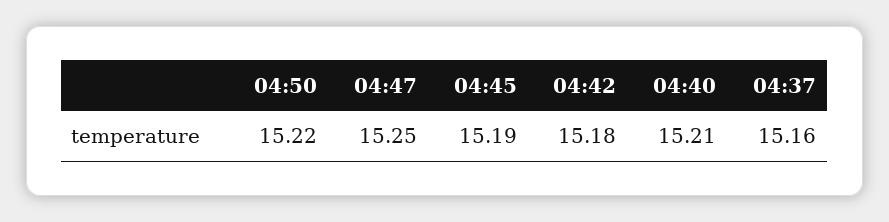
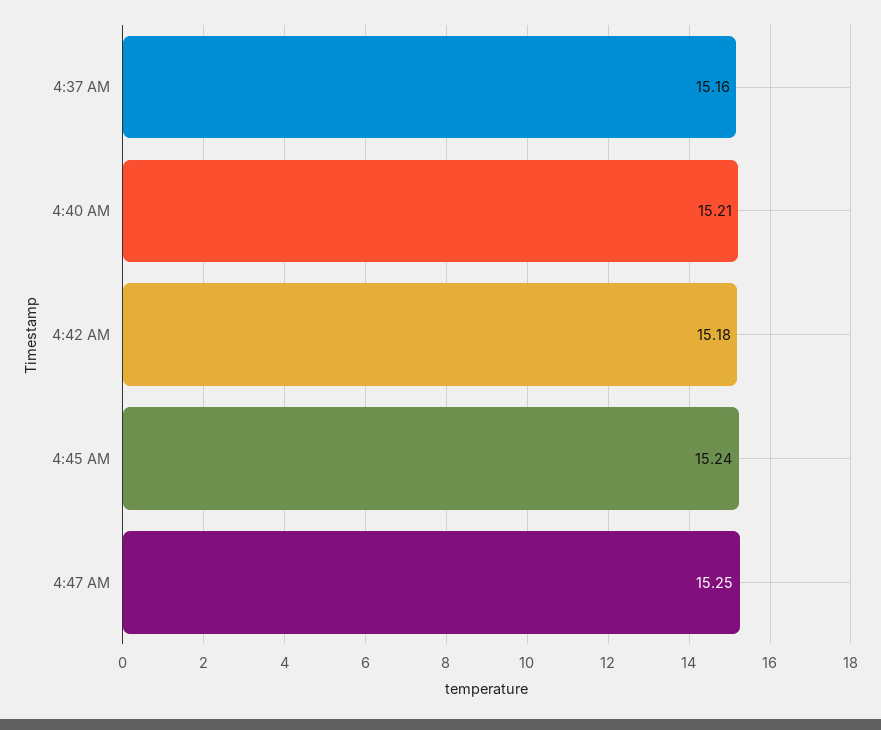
04:50: 15.22 -> none
04:45: 15.19 -> 15.24

